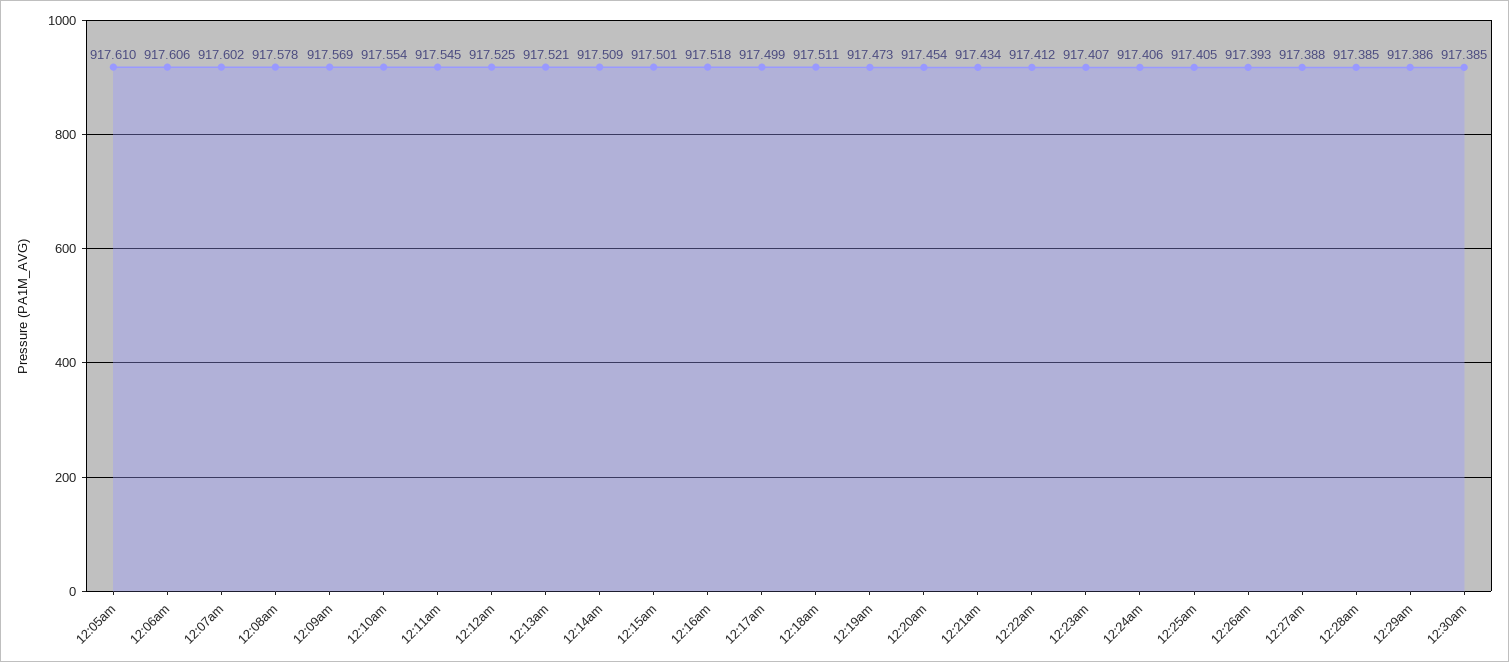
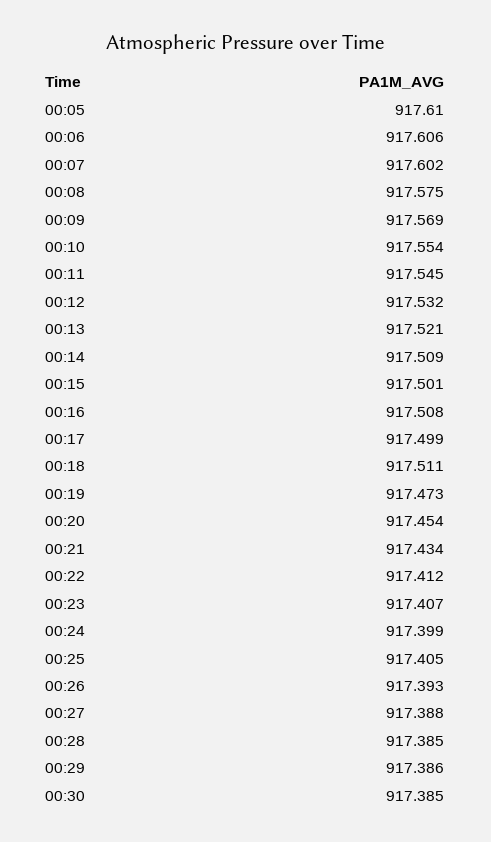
12:08am: 917.578 -> 917.575
12:12am: 917.525 -> 917.532
12:16am: 917.518 -> 917.508
12:24am: 917.406 -> 917.399

